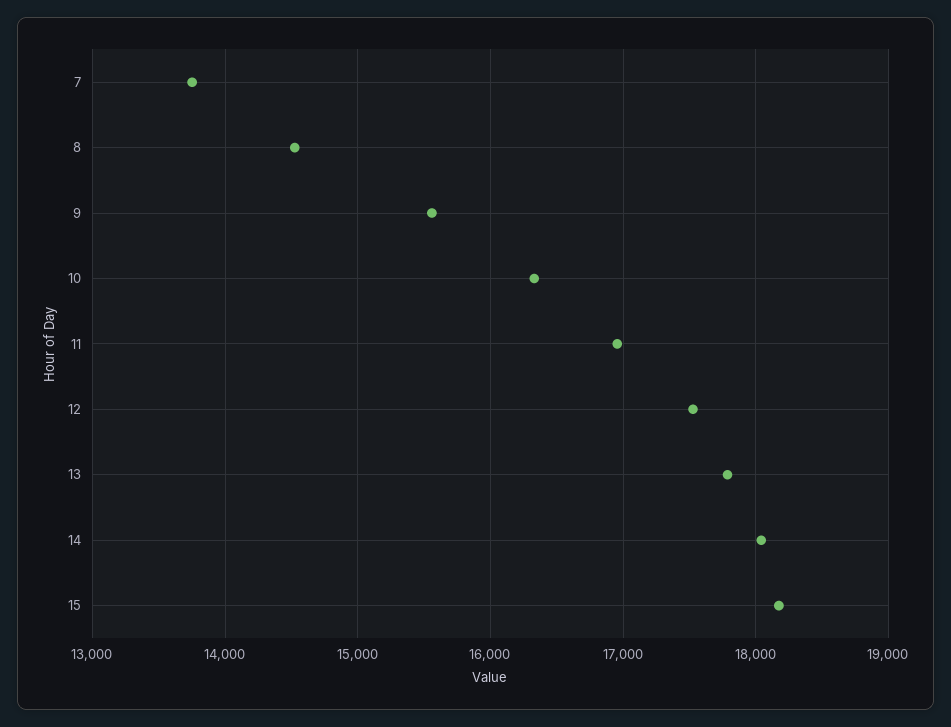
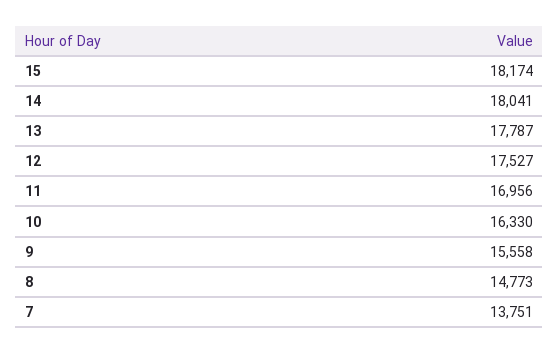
8: 14500 -> 14773

